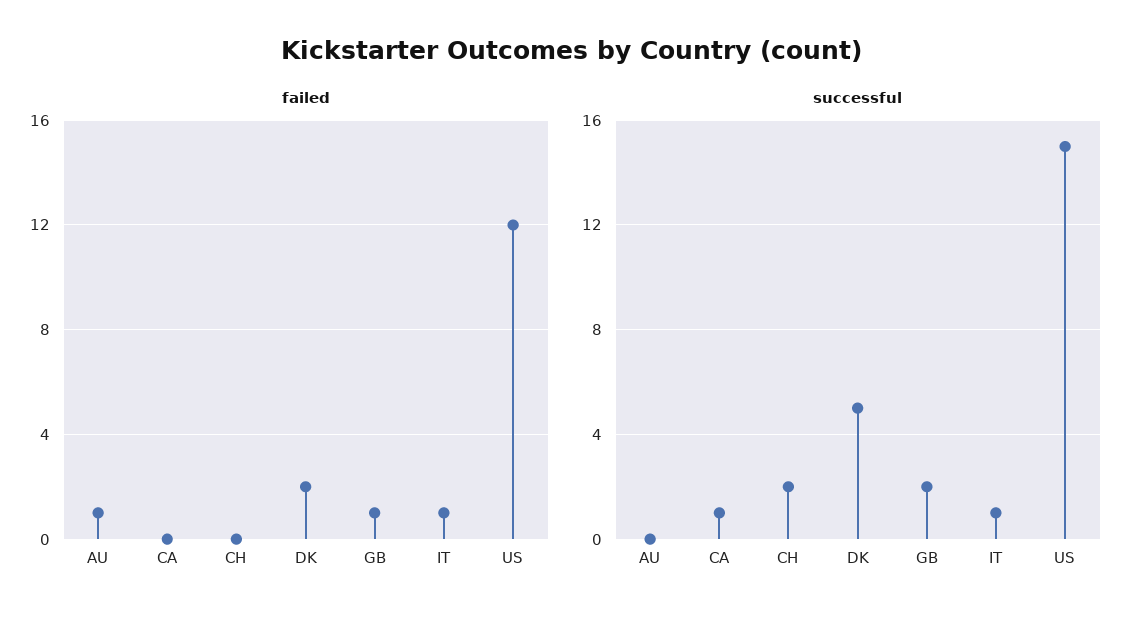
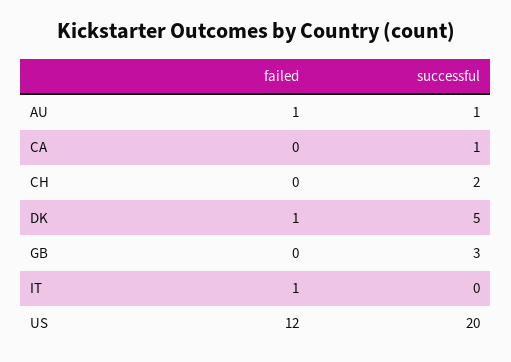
failed, DK: 2 -> 1
failed, GB: 1 -> 0
successful, AU: 0 -> 1
successful, GB: 2 -> 3
successful, IT: 1 -> 0
successful, US: 15 -> 20

